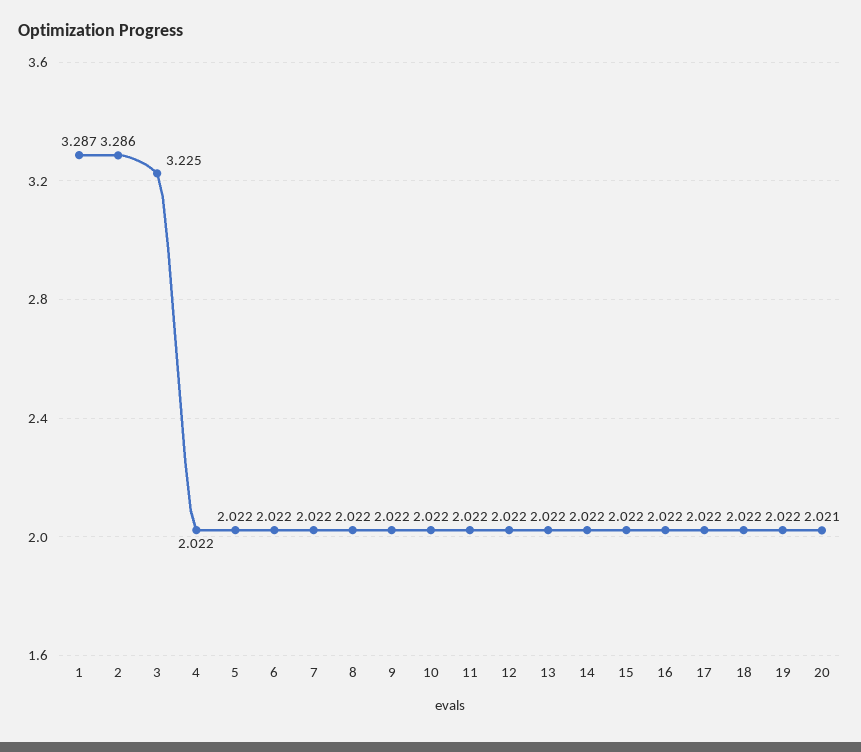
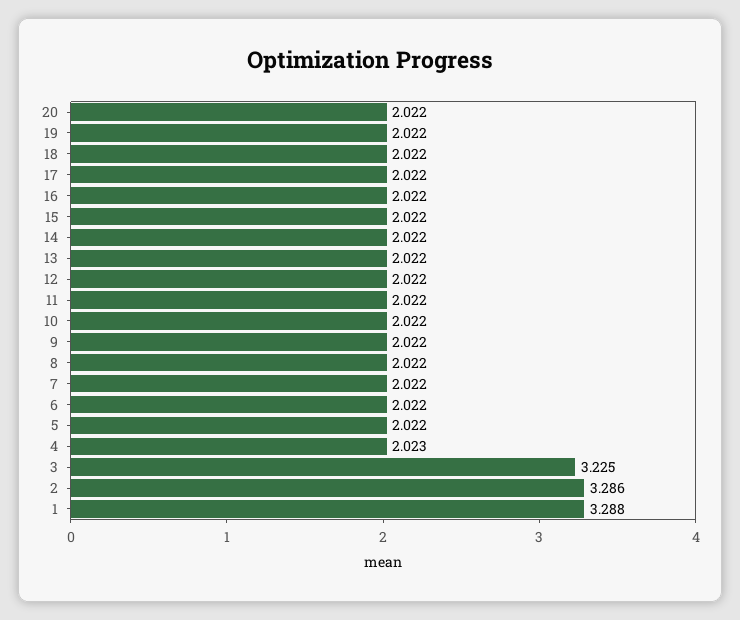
1: 3.287 -> 3.288
4: 2.022 -> 2.023
20: 2.021 -> 2.022

